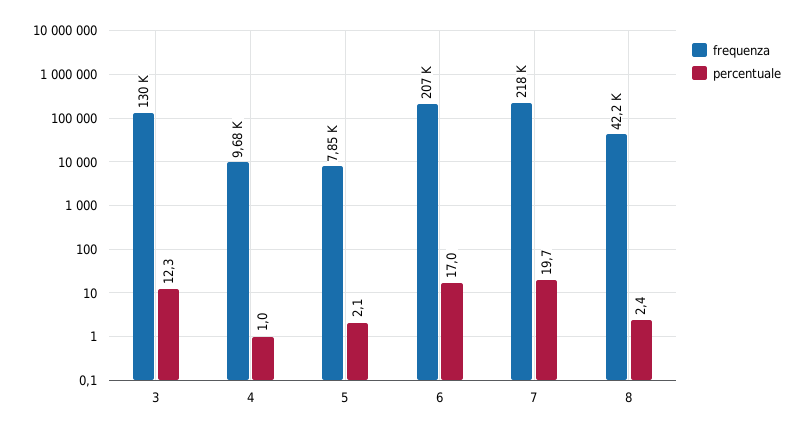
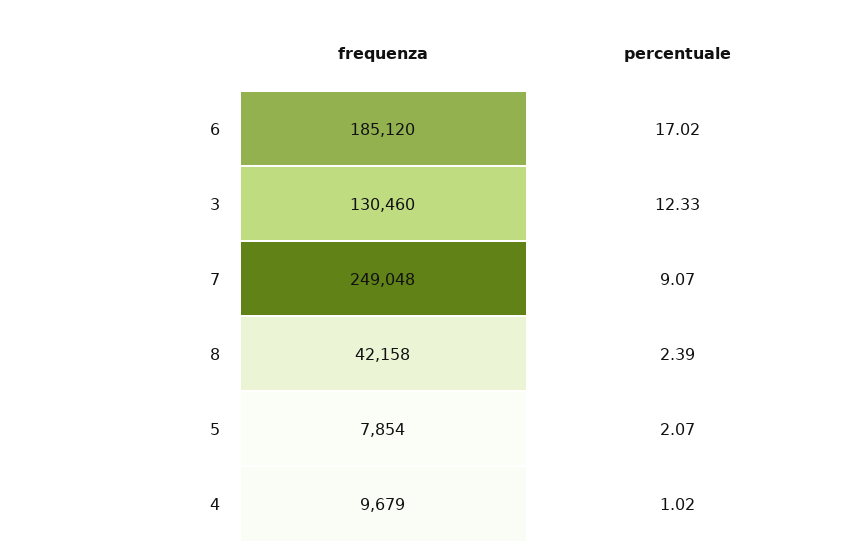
frequenza, 6: 207000 -> 185120
frequenza, 7: 218000 -> 249048
percentuale, 7: 19.7 -> 9.07

